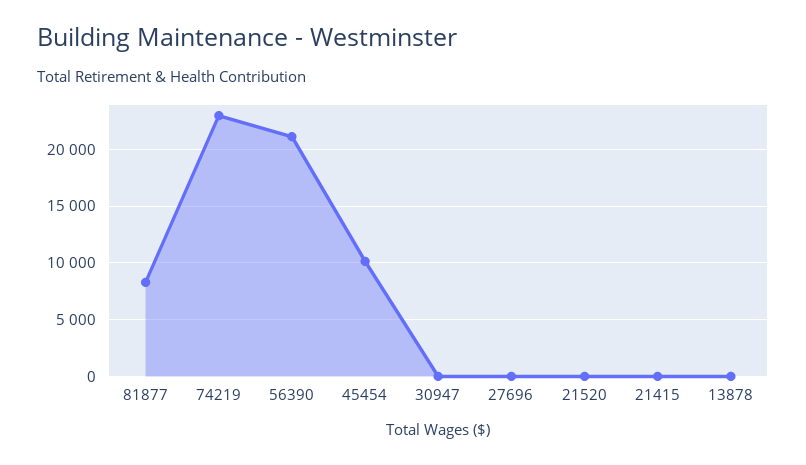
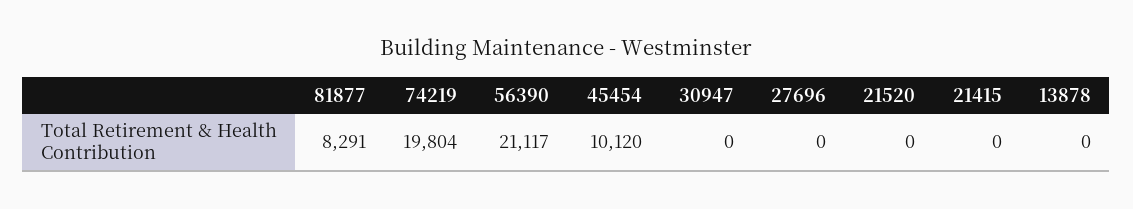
74219: 23000 -> 19804

